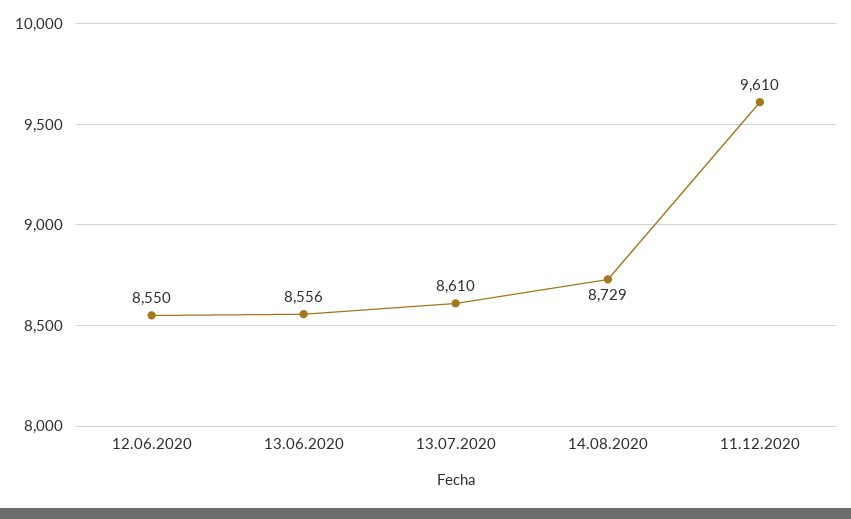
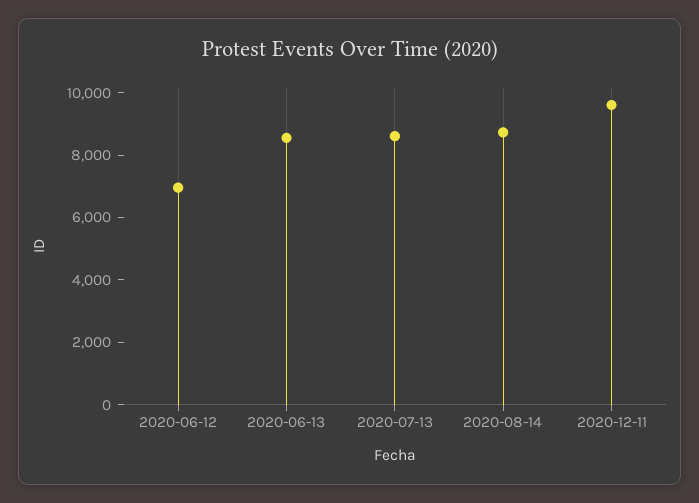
12.06.2020: 8550 -> 7000

